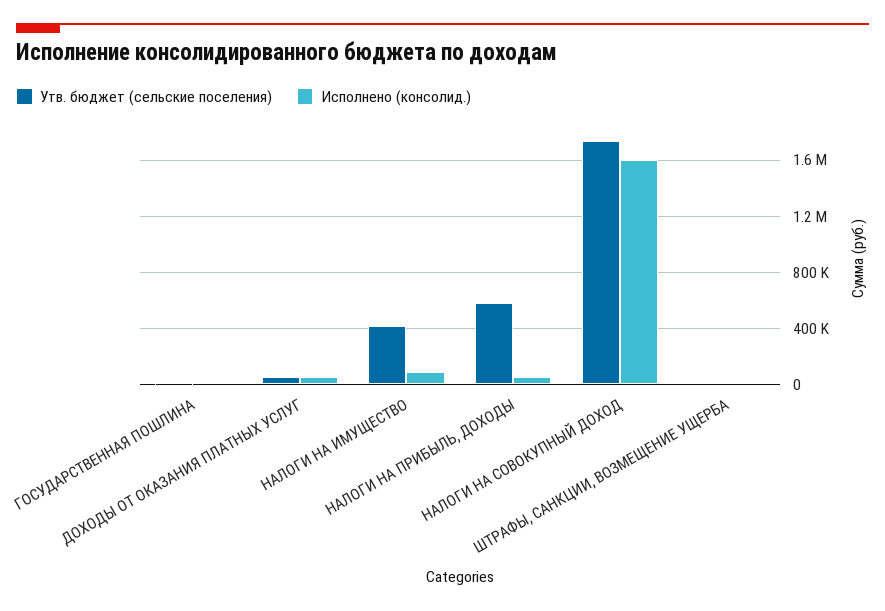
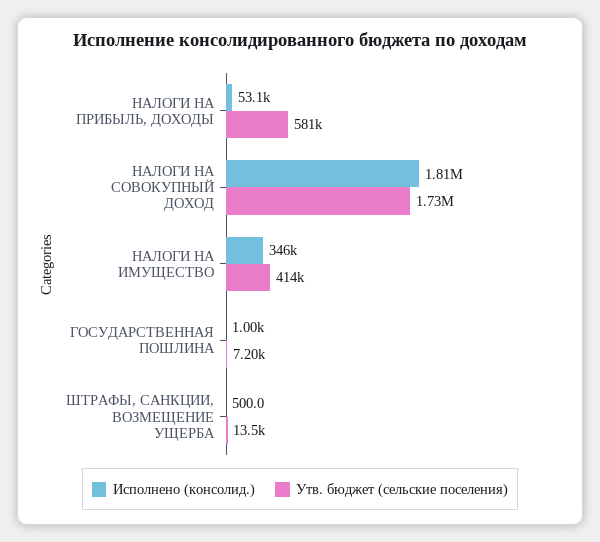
Утв. бюджет (сельские поселения), ДОХОДЫ ОТ ОКАЗАНИЯ ПЛАТНЫХ УСЛУГ: 50000 -> none
Исполнено (консолид.), ДОХОДЫ ОТ ОКАЗАНИЯ ПЛАТНЫХ УСЛУГ: 50000 -> none
Исполнено (консолид.), НАЛОГИ НА ИМУЩЕСТВО: 100000 -> 346000
Исполнено (консолид.), НАЛОГИ НА СОВОКУПНЫЙ ДОХОД: 1600000 -> 1810000

